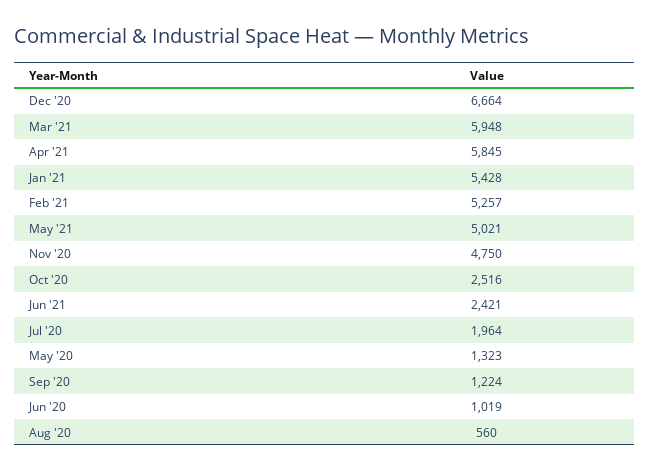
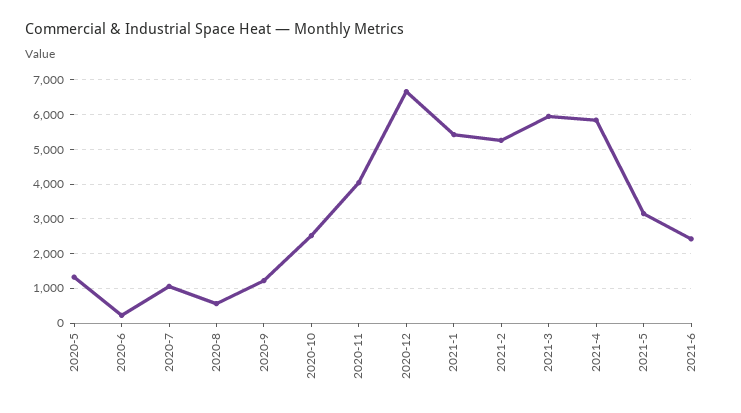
May '21: 5021 -> 3200
Nov '20: 4750 -> 4000
Jul '20: 1964 -> 1000
Jun '20: 1019 -> 200

